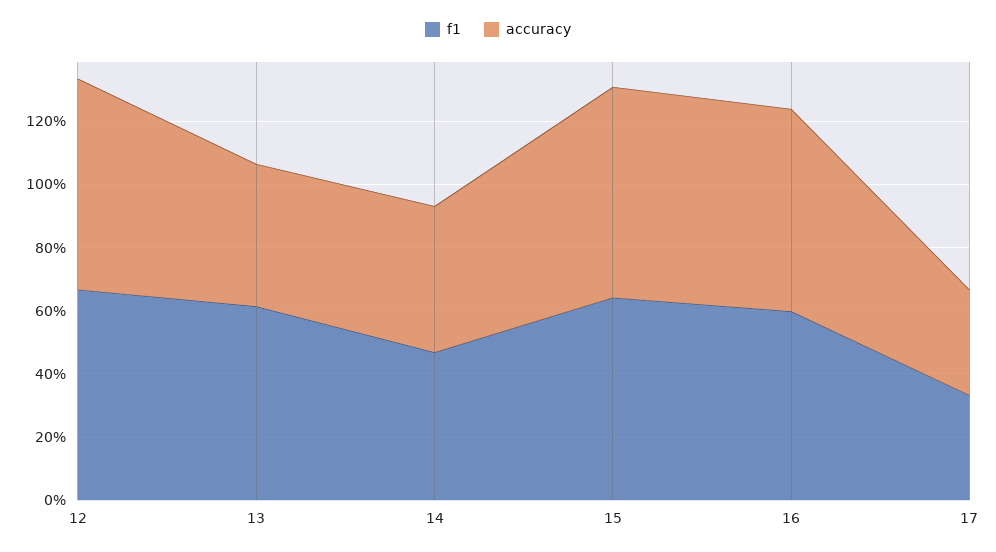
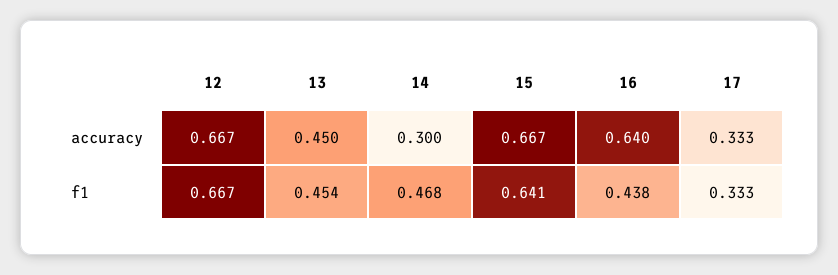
f1, 13: 0.6 -> 0.454
accuracy, 14: 0.45 -> 0.3
f1, 16: 0.6 -> 0.438

